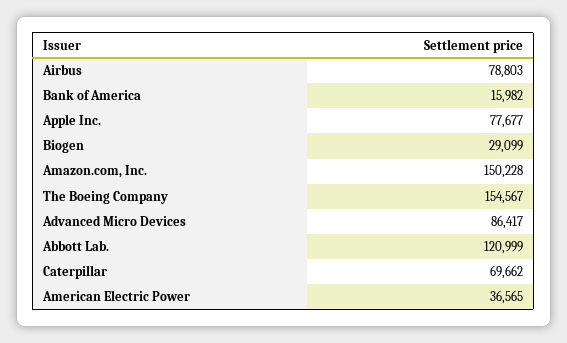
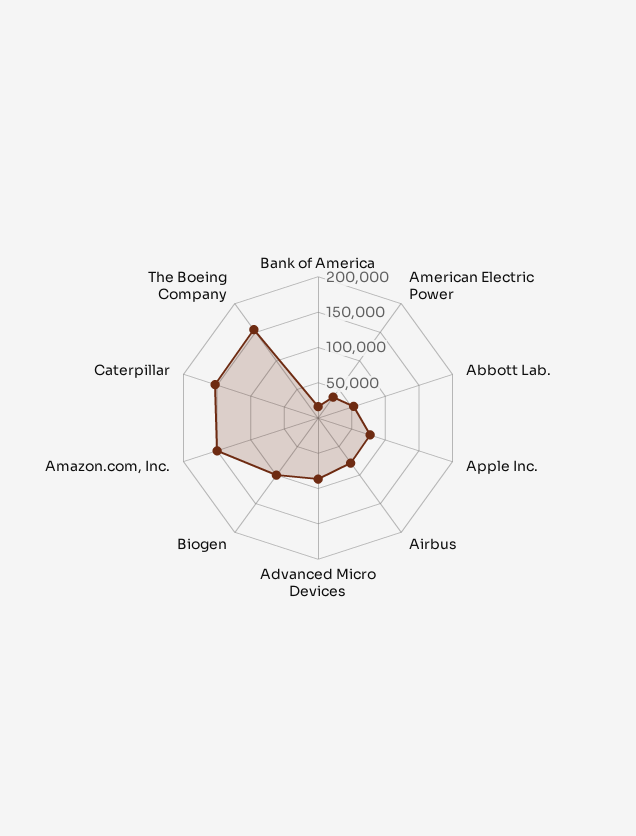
Biogen: 29099 -> 100000
Abbott Lab.: 120999 -> 50000
Caterpillar: 69662 -> 150000

